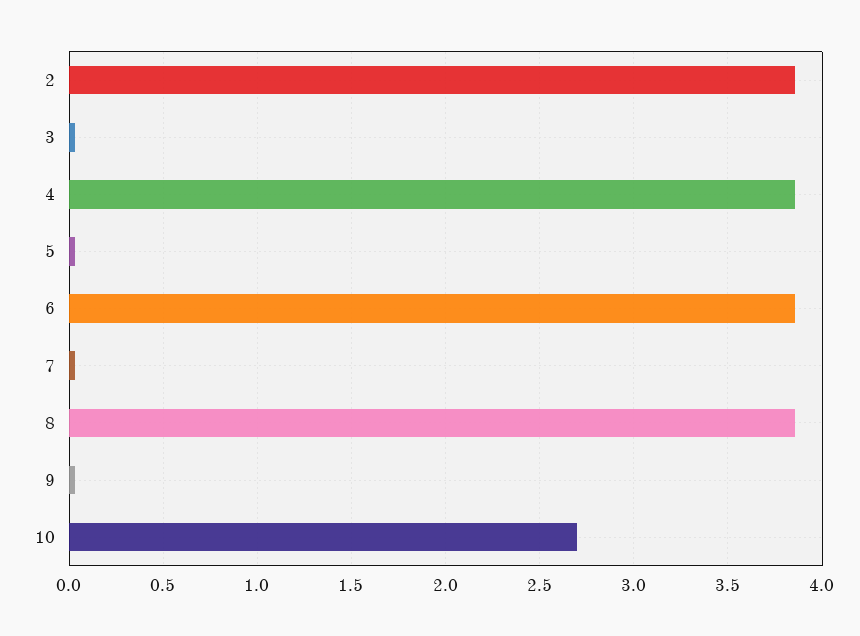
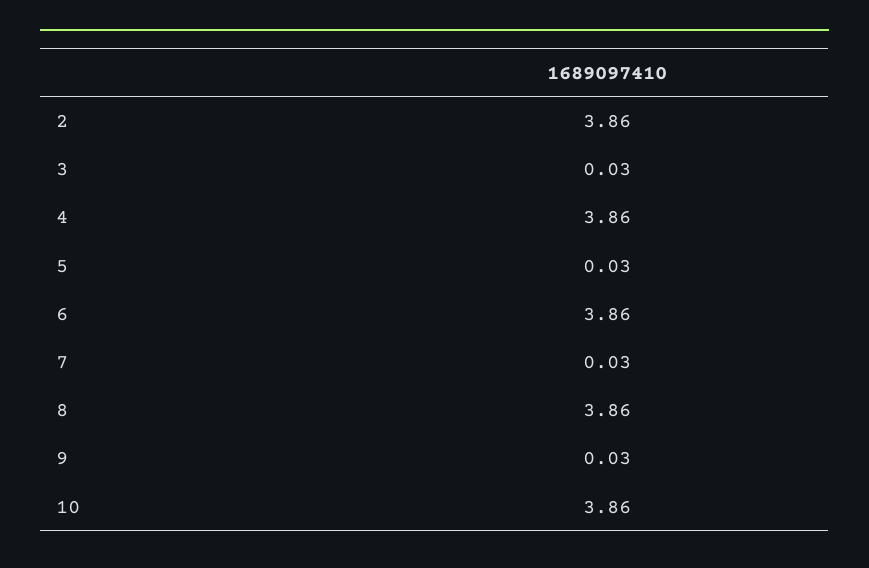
10: 2.7 -> 3.86

